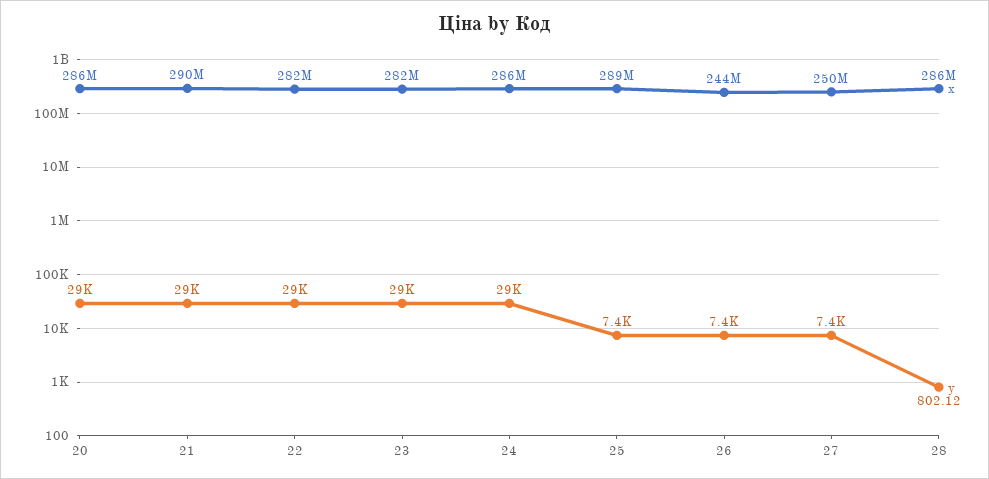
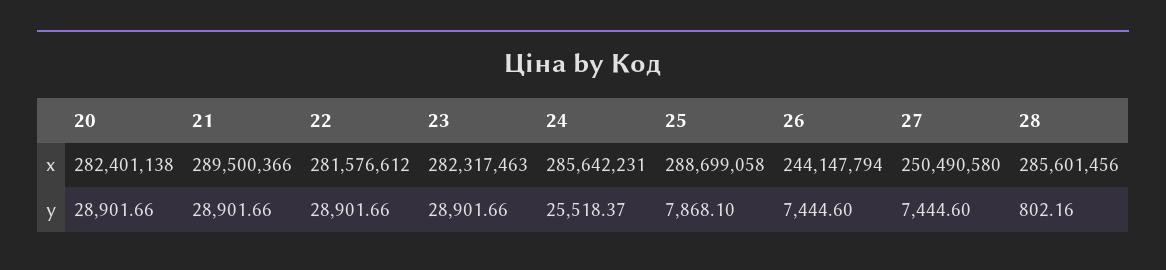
x, 20: 286000000 -> 282401138
y, 24: 29000 -> 25518.37
y, 25: 7400 -> 7868.1
y, 28: 802.12 -> 802.16

